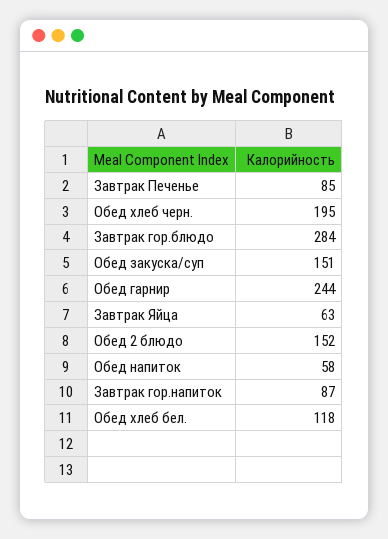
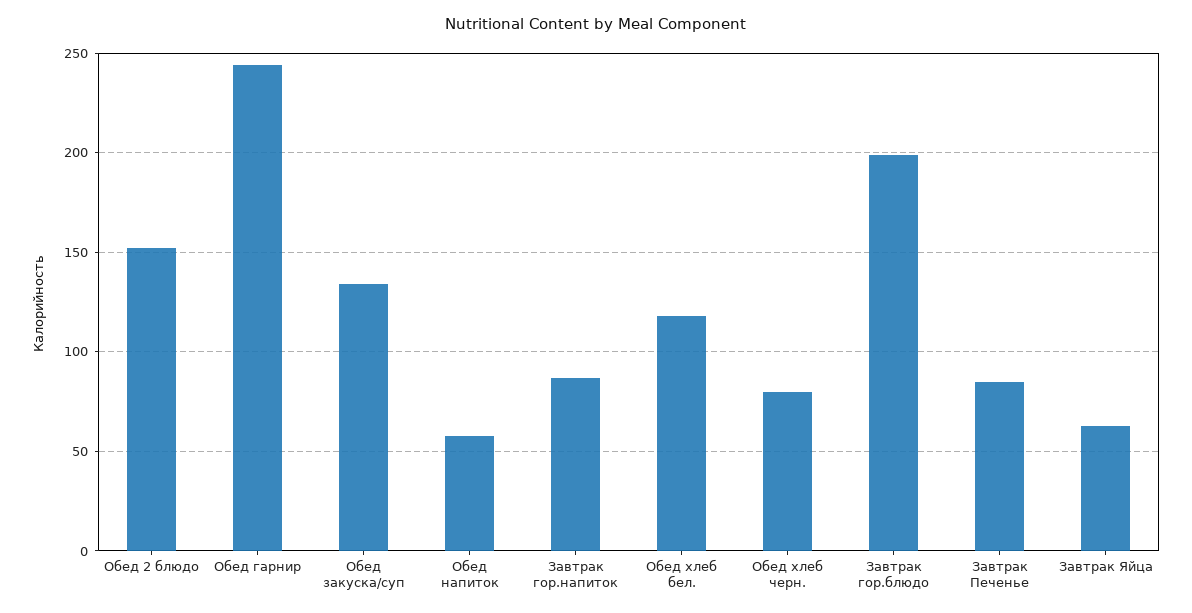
Обед хлеб черн.: 195 -> 80
Завтрак гор.блюдо: 284 -> 200
Обед закуска/суп: 151 -> 135

